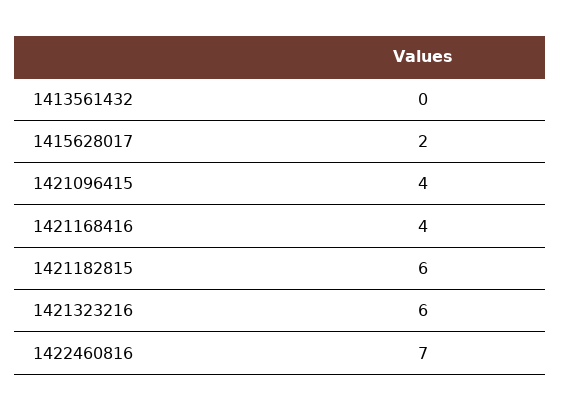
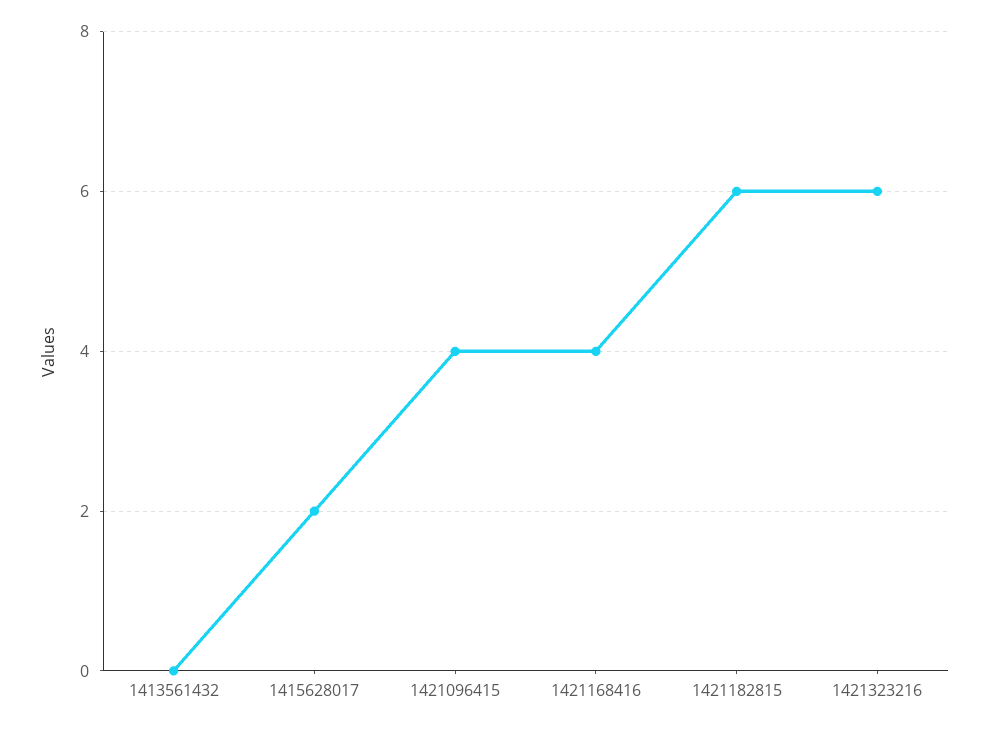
1422460816: 7 -> none

